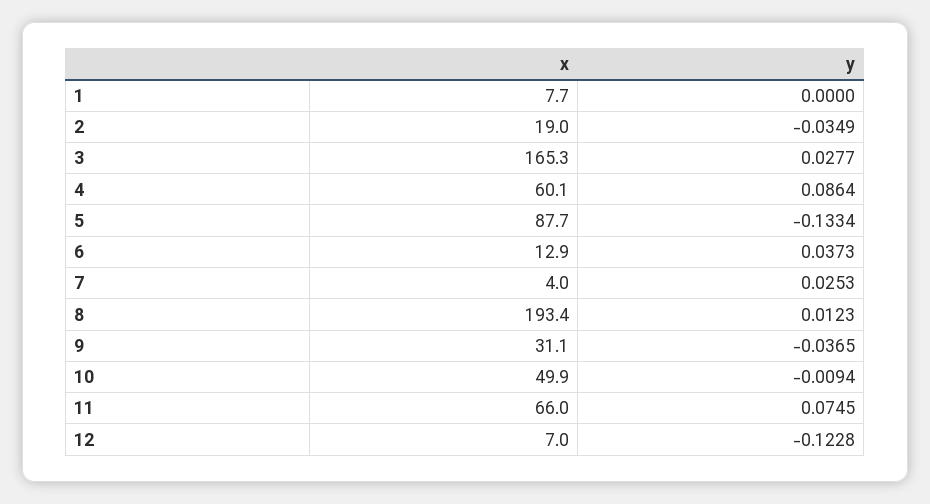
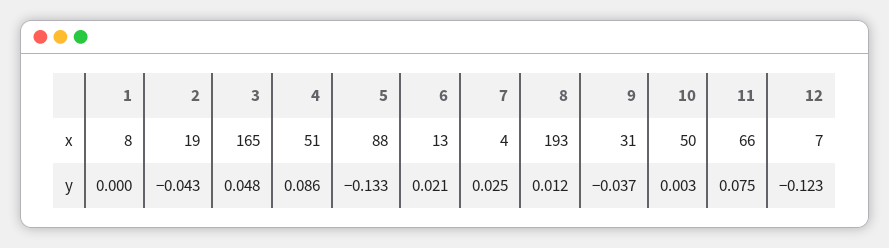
y, 2: -0.0349 -> -0.043
y, 3: 0.0277 -> 0.048
x, 4: 60.1 -> 51
y, 6: 0.0373 -> 0.021
y, 10: -0.0094 -> 0.003

